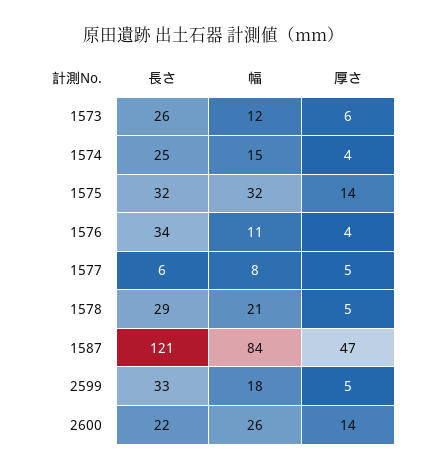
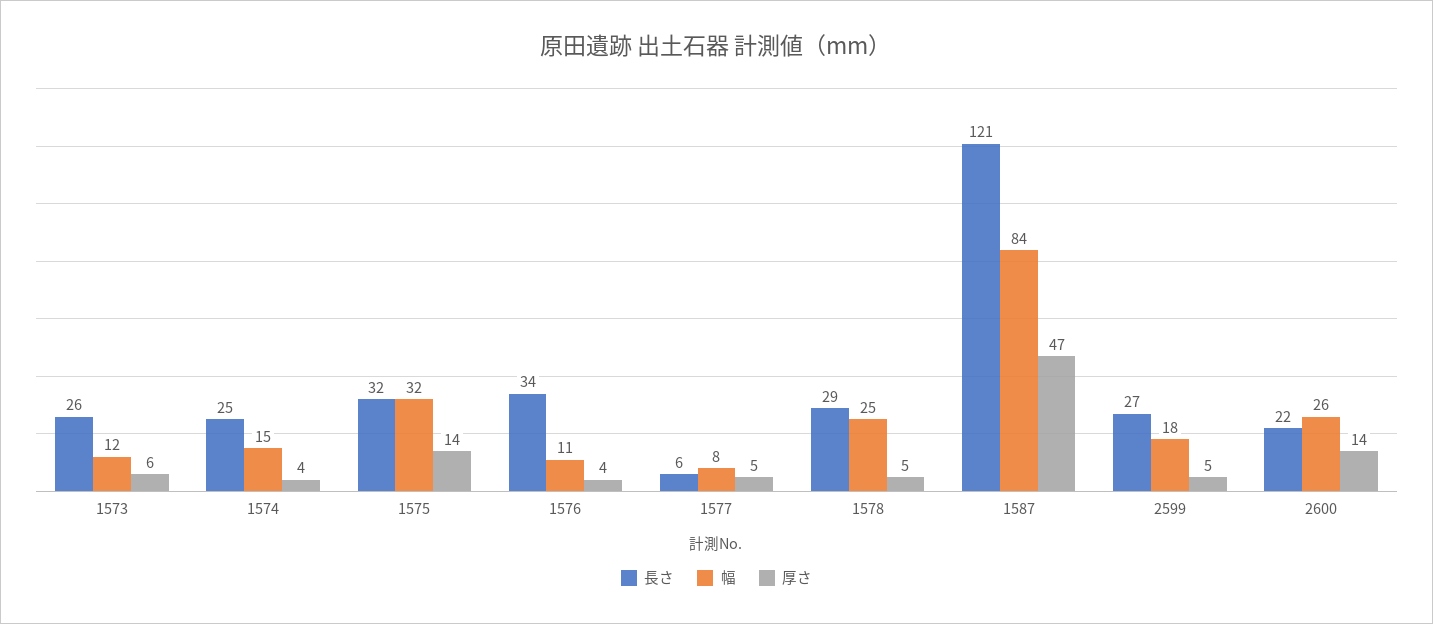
幅, 1578: 21 -> 25
長さ, 2599: 33 -> 27

